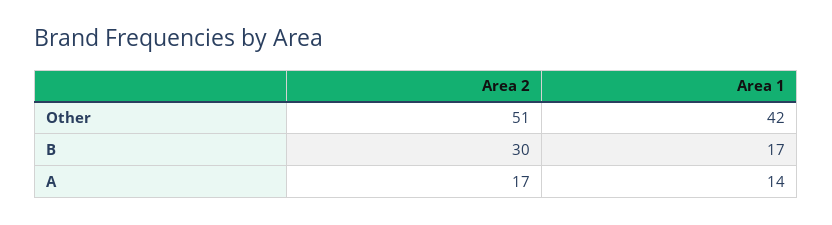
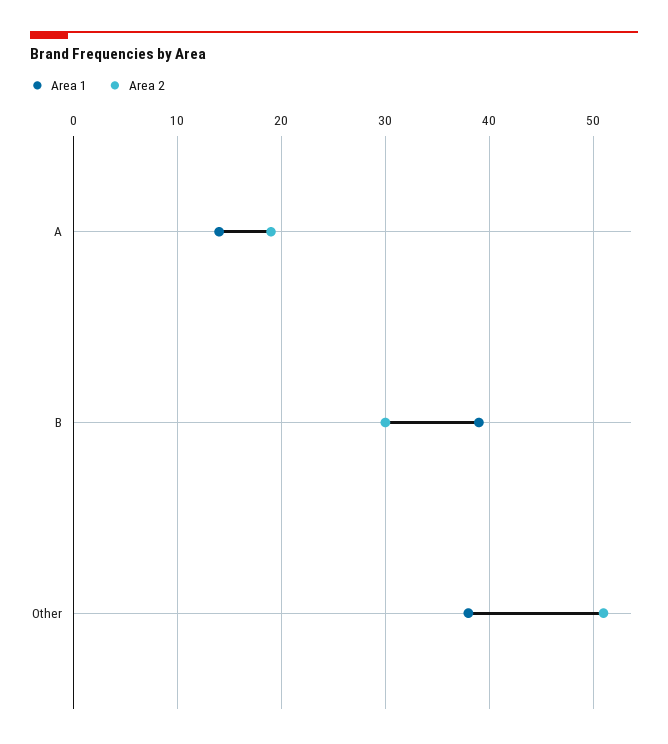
Area 1, Other: 42 -> 38
Area 1, B: 17 -> 39
Area 2, A: 17 -> 19

